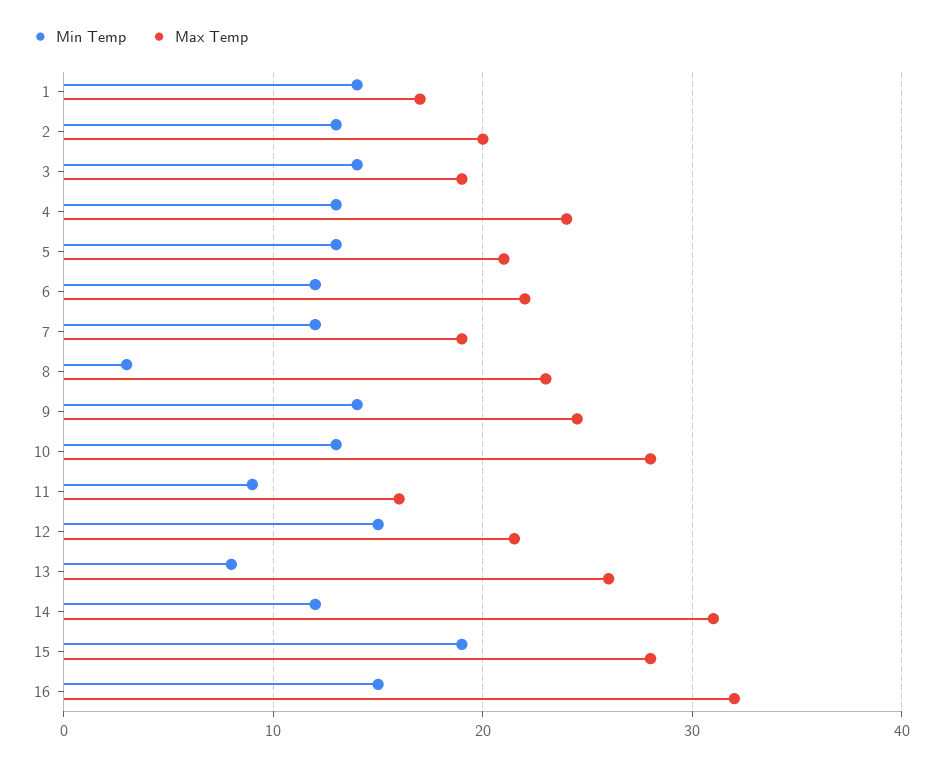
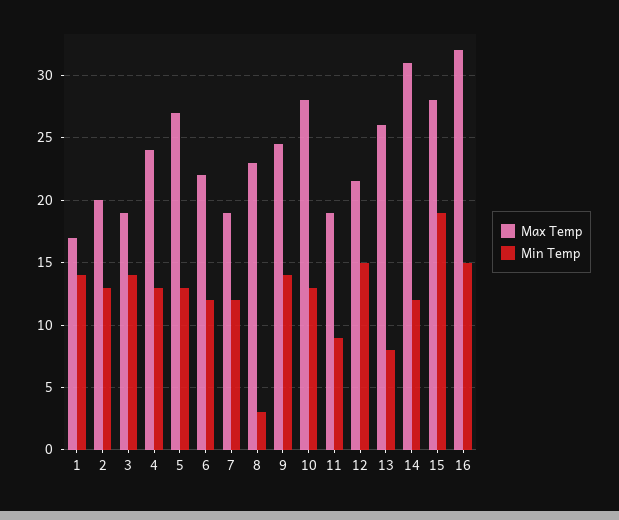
Max Temp, 5: 21 -> 27
Max Temp, 11: 16 -> 19

